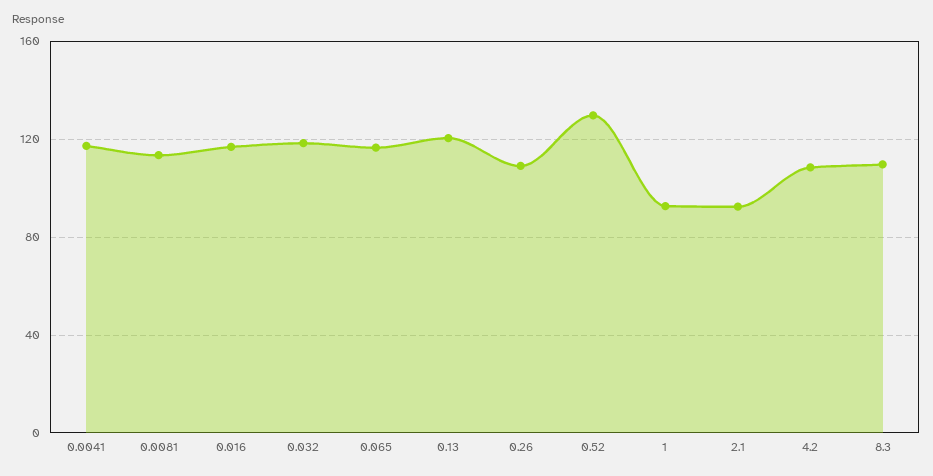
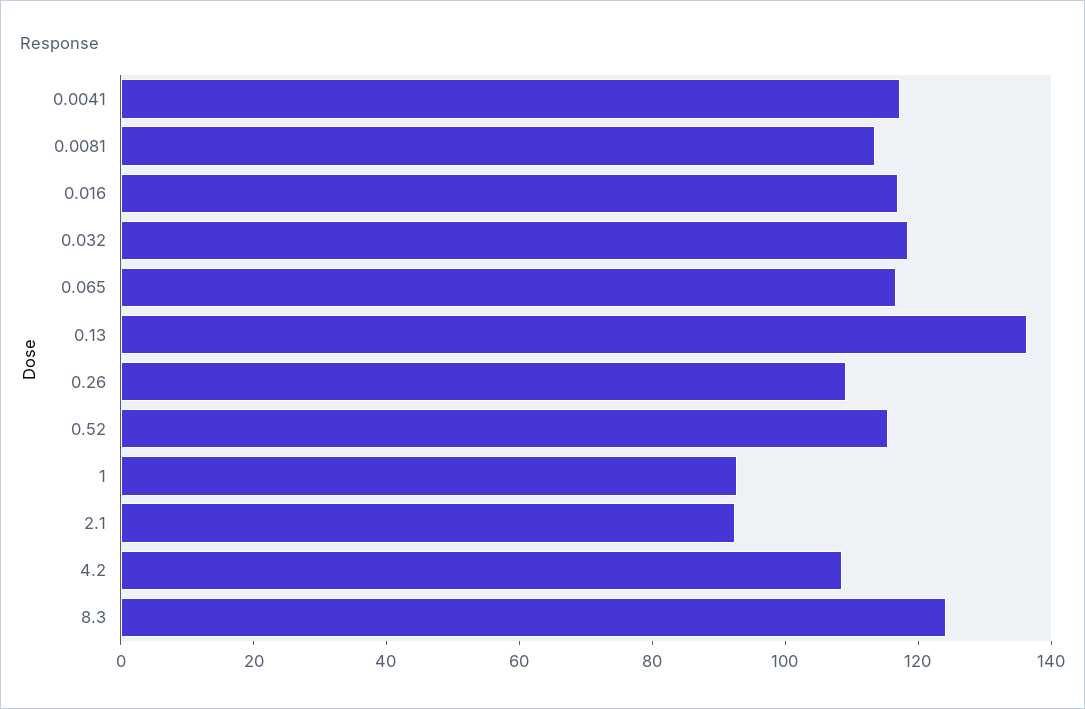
0.13: 120 -> 135
0.52: 130 -> 115
8.3: 110 -> 125

